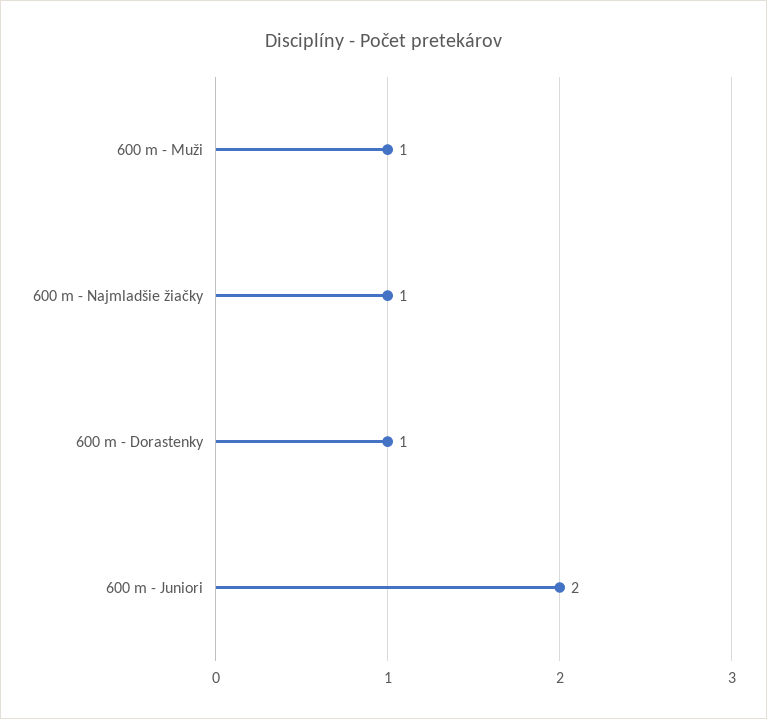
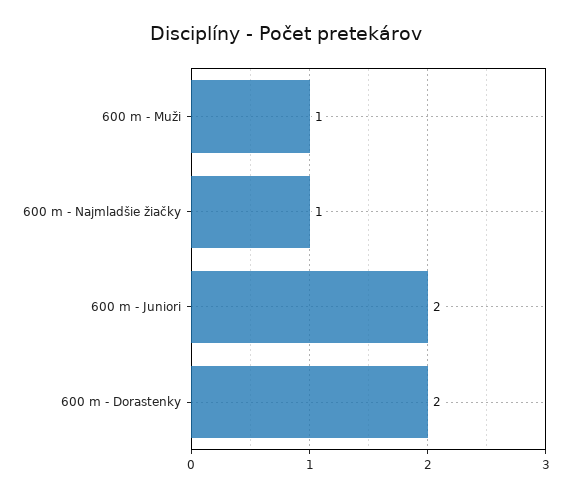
600 m - Dorastenky: 1 -> 2

